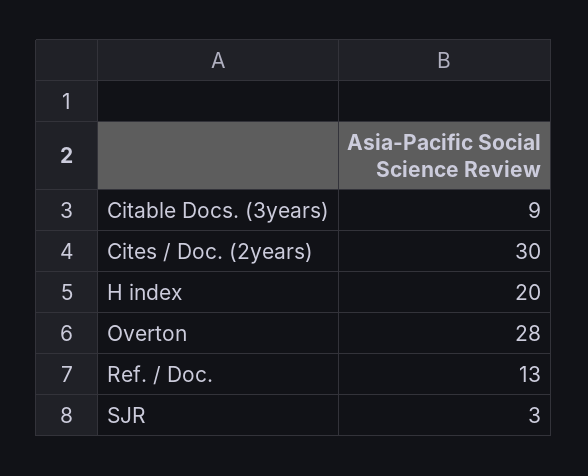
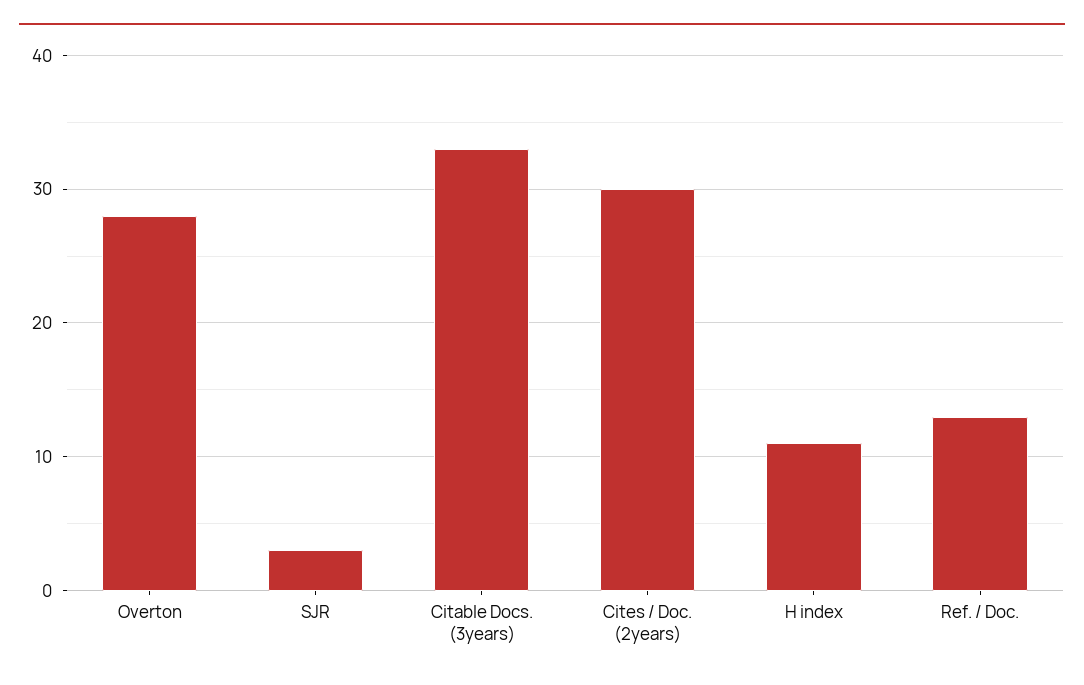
Citable Docs. (3years): 9 -> 33
H index: 20 -> 11

